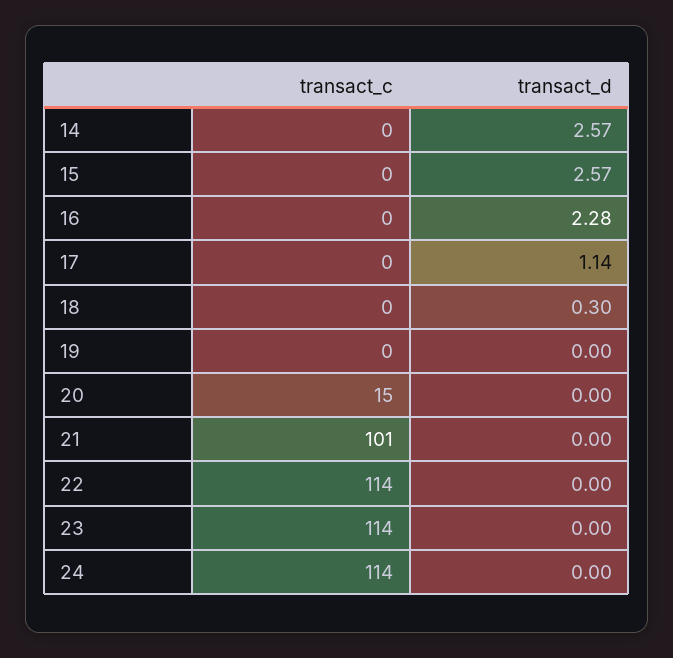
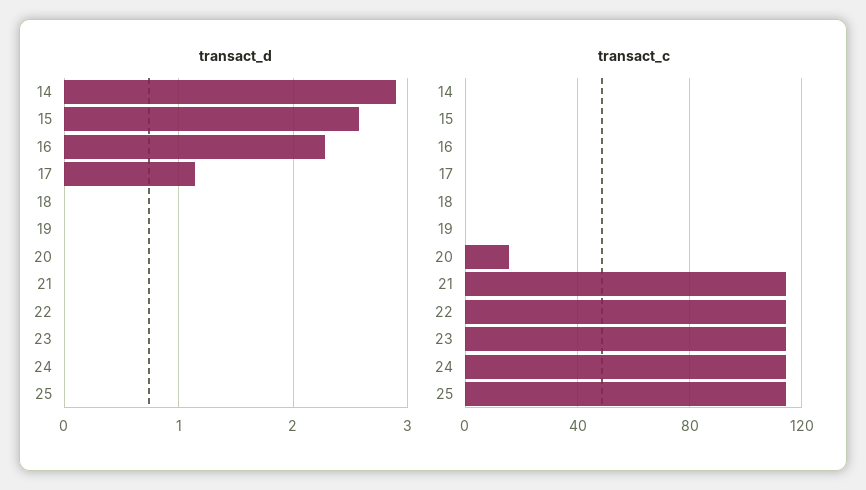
transact_d, 14: 2.57 -> 2.9
transact_d, 18: 0.3 -> 0
transact_c, 21: 101 -> 115
transact_d, 25: none -> 0
transact_c, 25: none -> 115

